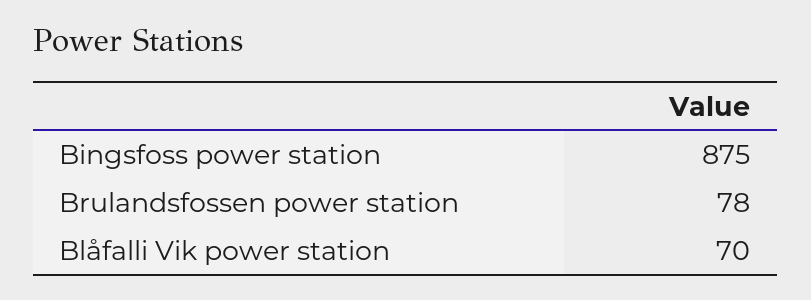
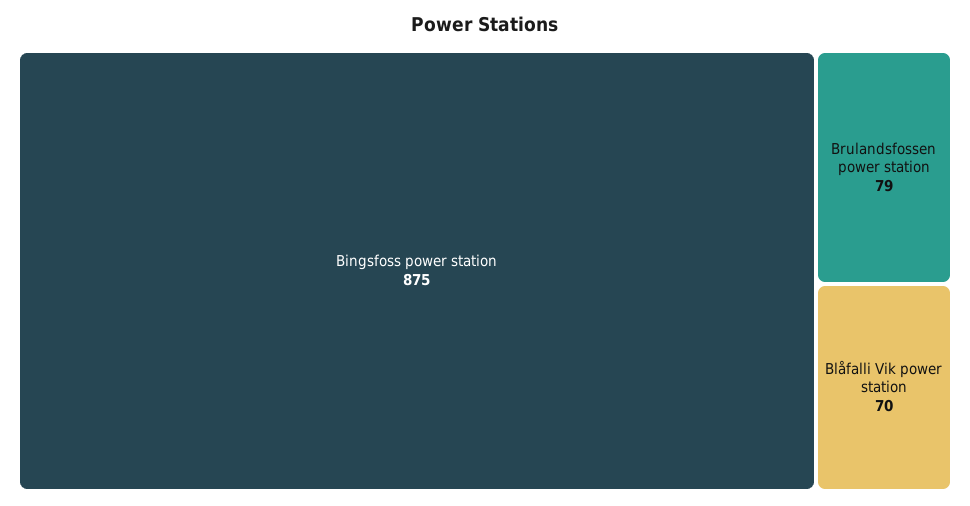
Brulandsfossen power station: 78 -> 79

